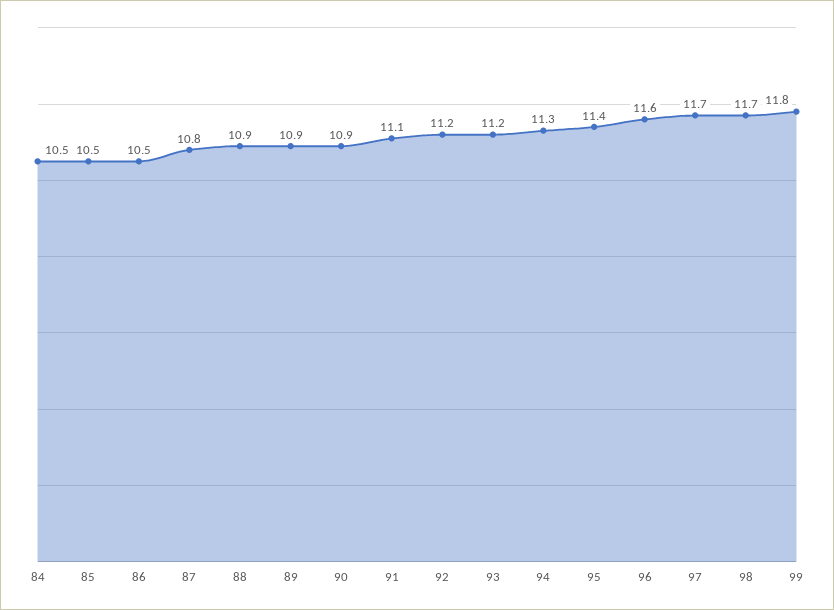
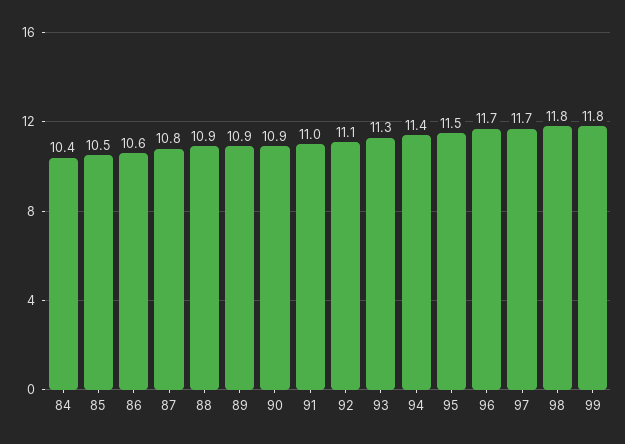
84: 10.5 -> 10.4
86: 10.5 -> 10.6
91: 11.1 -> 11
92: 11.2 -> 11.1
93: 11.2 -> 11.3
94: 11.3 -> 11.4
95: 11.4 -> 11.5
96: 11.6 -> 11.7
98: 11.7 -> 11.8

